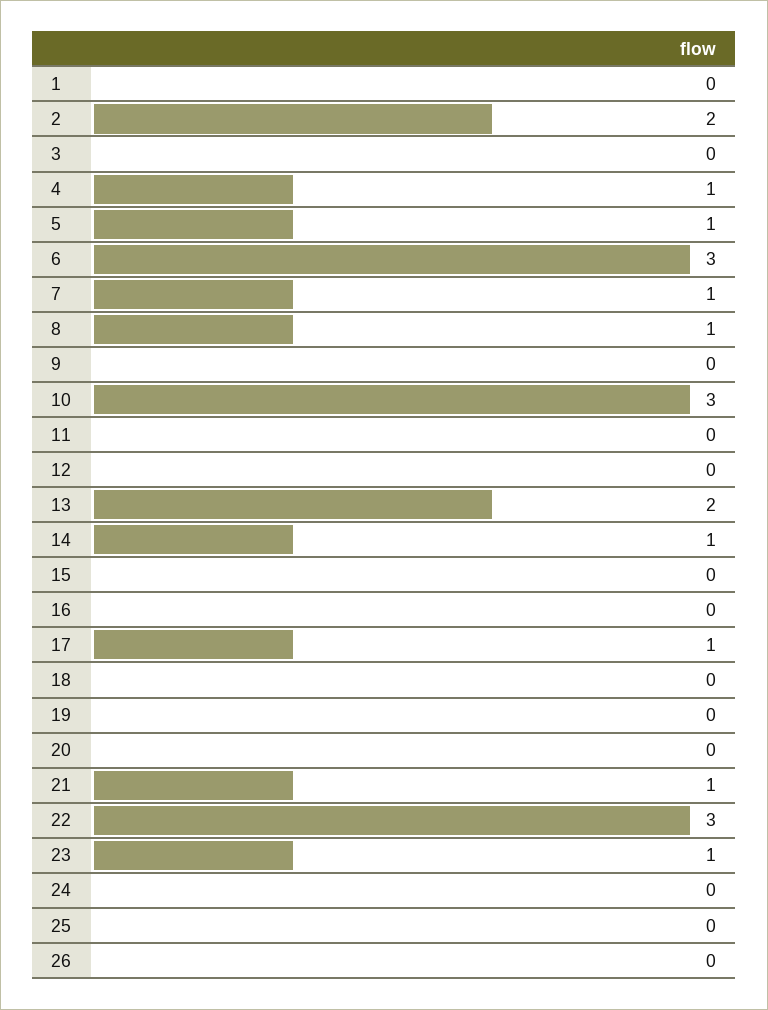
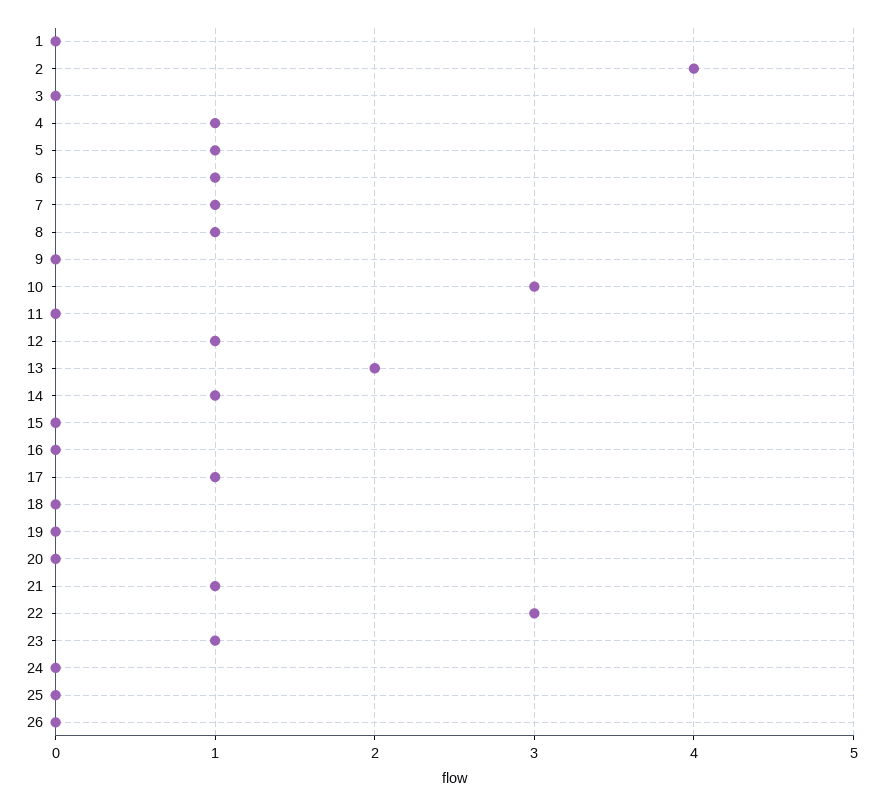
2: 2 -> 4
6: 3 -> 1
12: 0 -> 1

